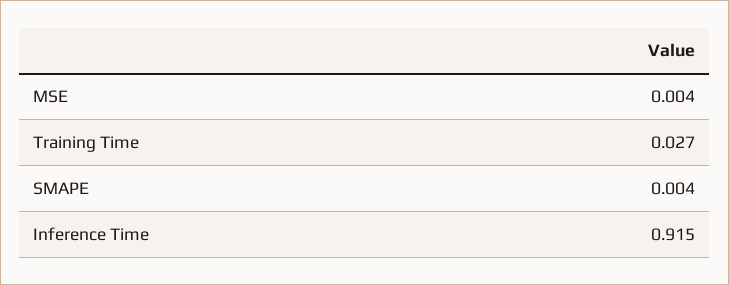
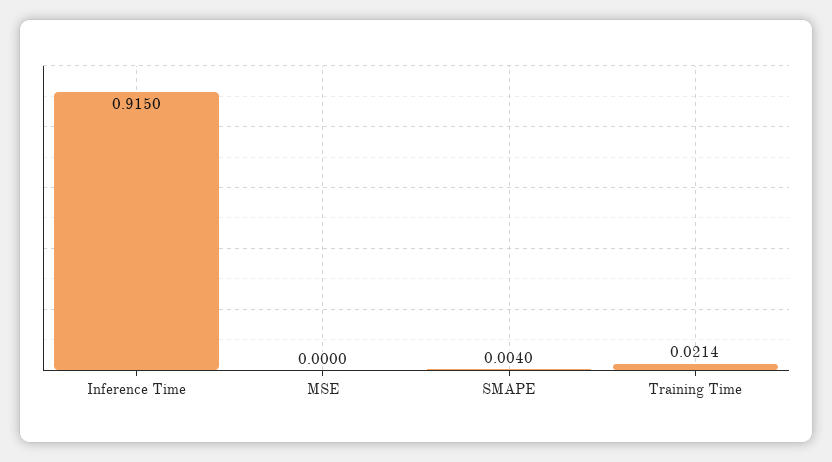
MSE: 0.004 -> 0
Training Time: 0.027 -> 0.0214

